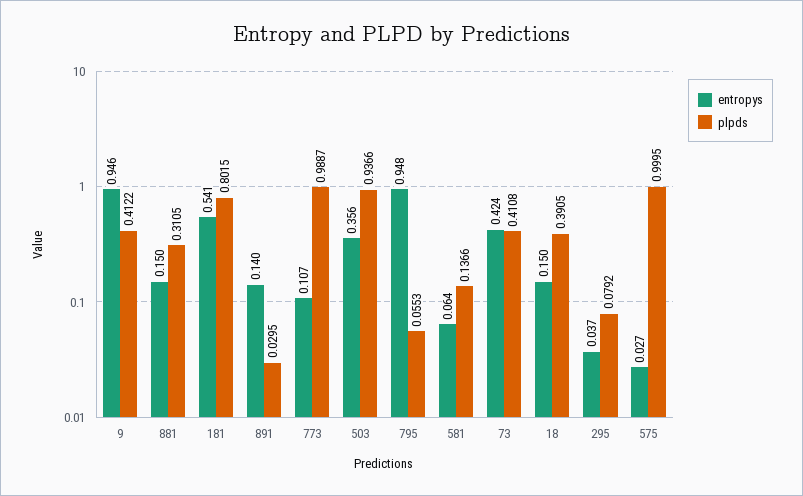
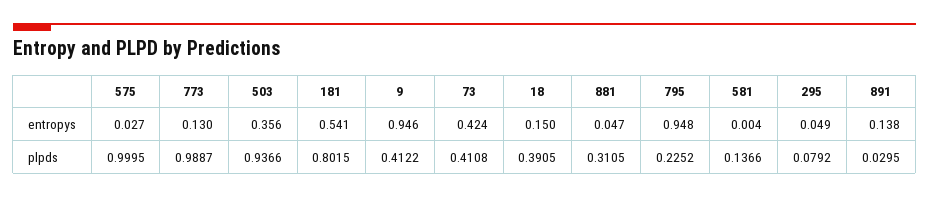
entropys, 881: 0.15 -> 0.047
entropys, 891: 0.14 -> 0.138
entropys, 773: 0.107 -> 0.13
plpds, 795: 0.0553 -> 0.2252
entropys, 581: 0.064 -> 0.004
entropys, 295: 0.037 -> 0.049

